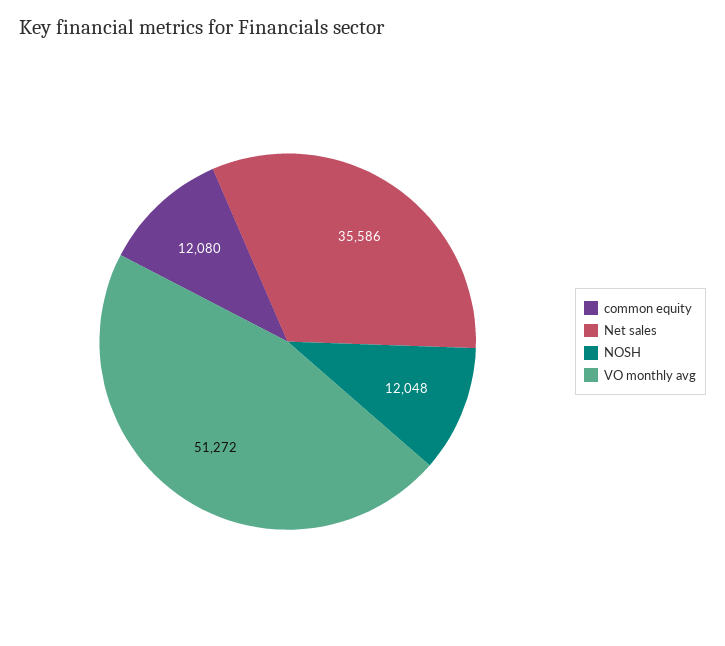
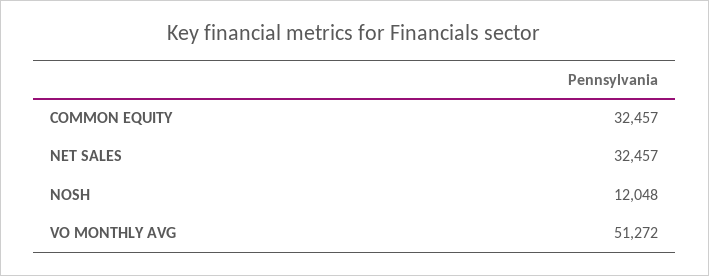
common equity: 12080 -> 32457
Net sales: 35586 -> 32457

